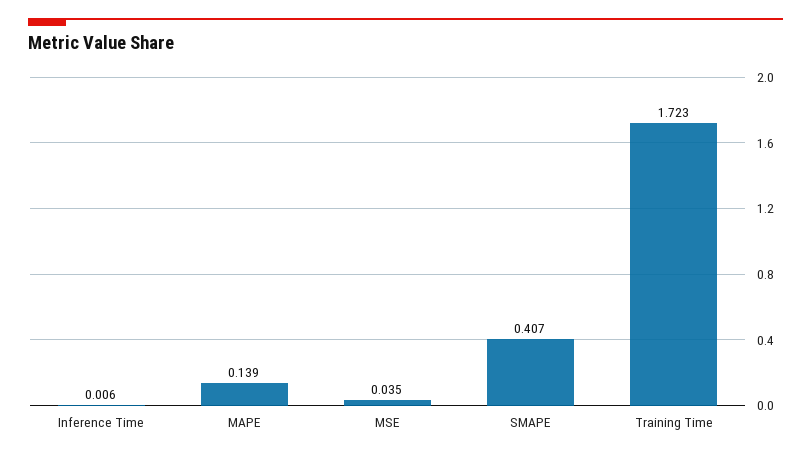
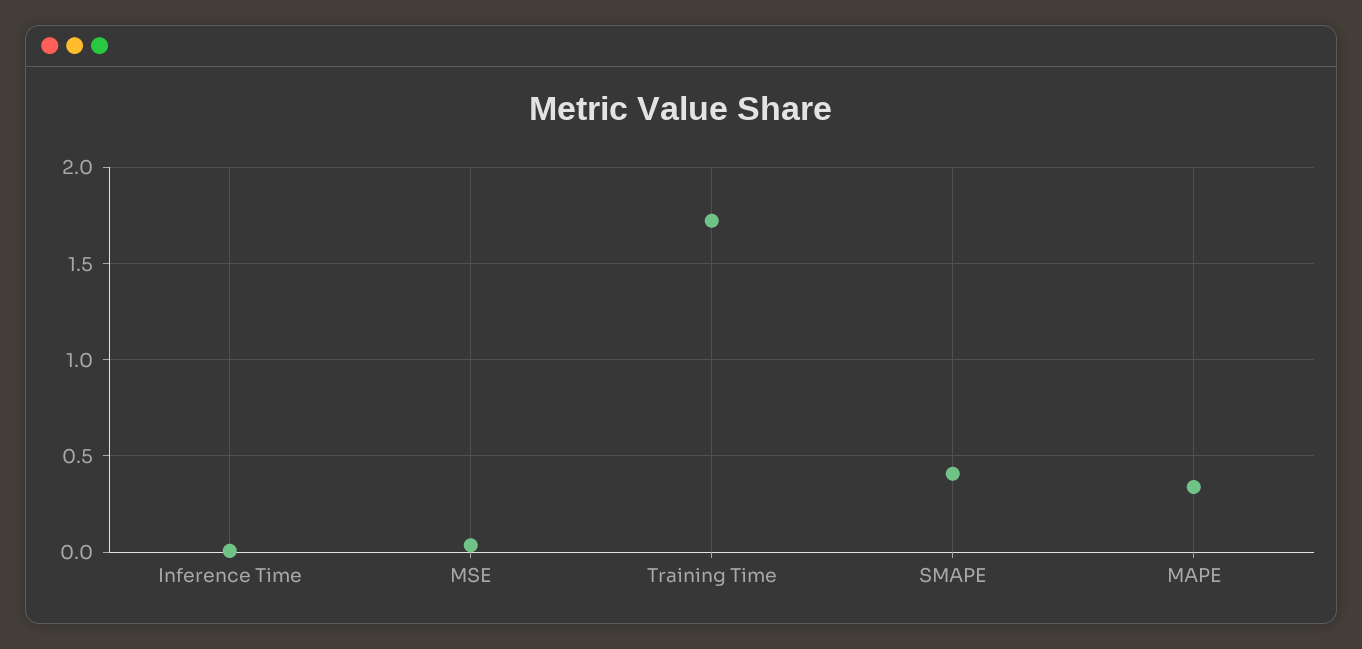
MAPE: 0.139 -> 0.35

